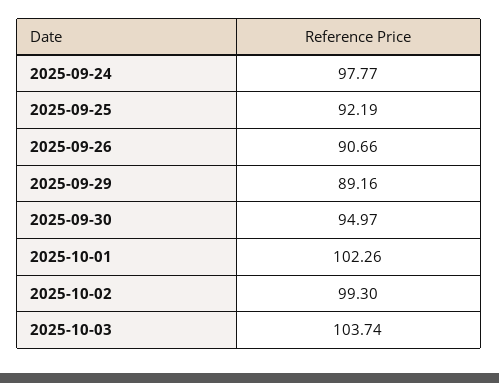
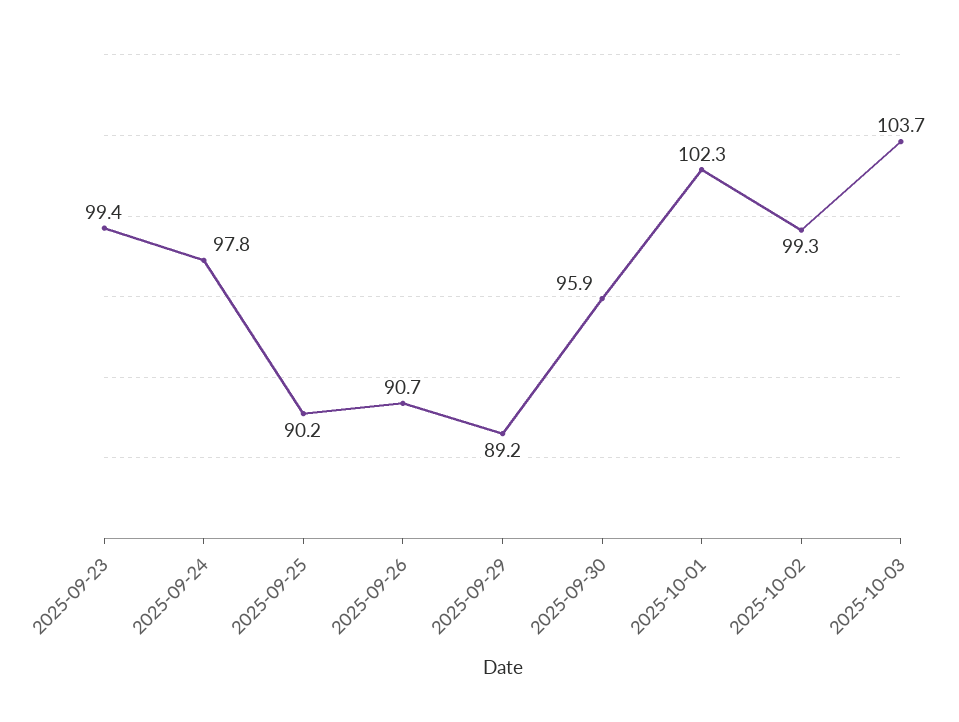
2025-09-25: 92.19 -> 90.2
2025-09-30: 94.97 -> 95.9
2025-09-23: none -> 99.4

